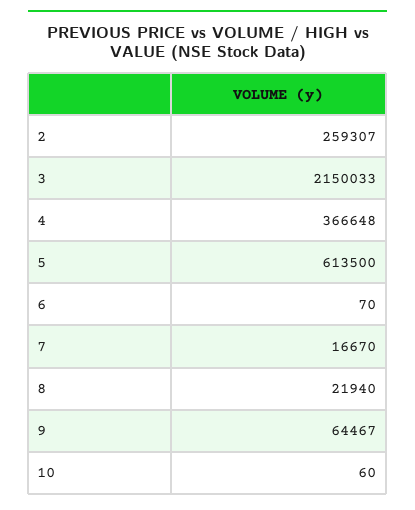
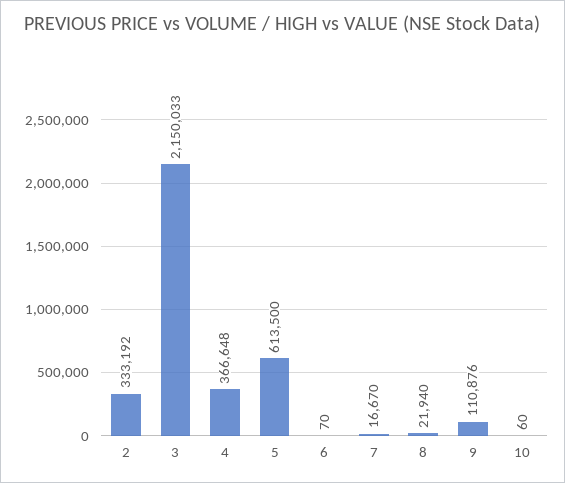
2: 259307 -> 333192
9: 64467 -> 110876

